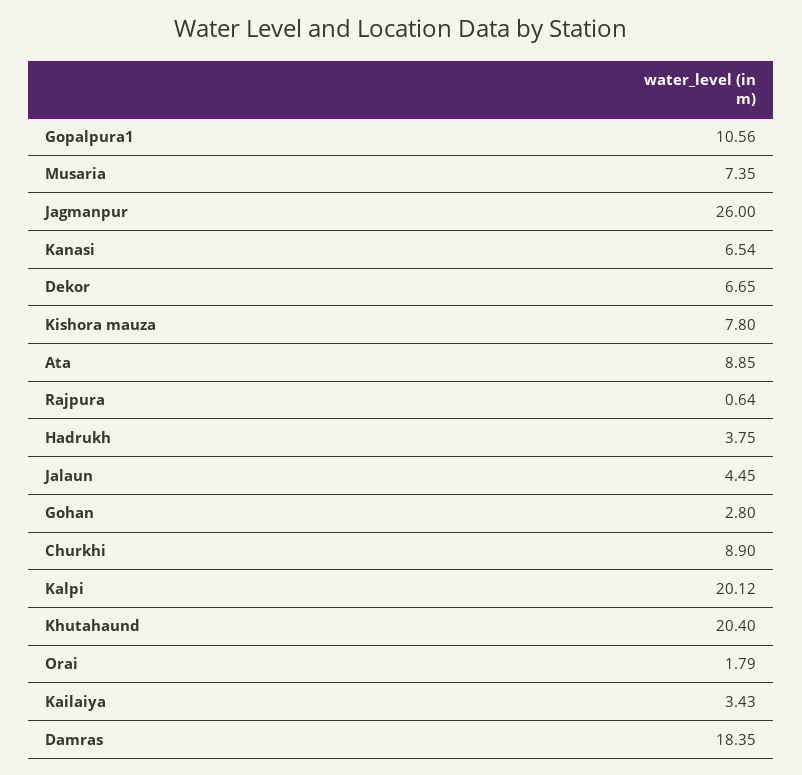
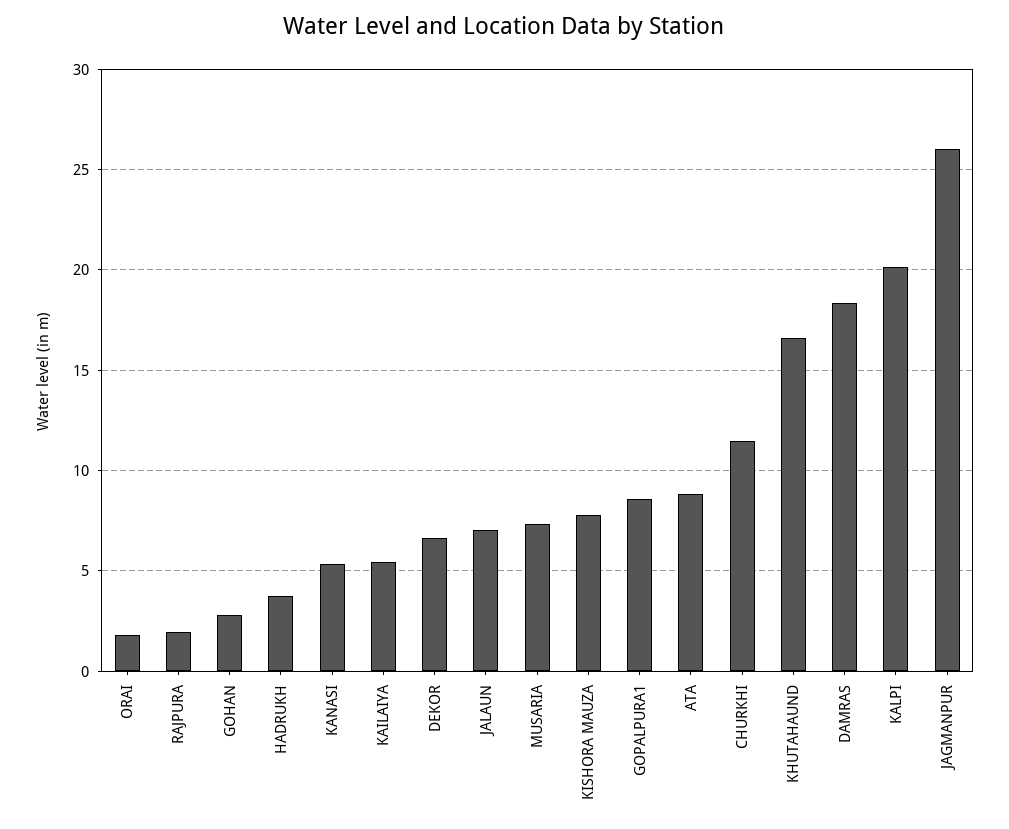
Gopalpura1: 10.56 -> 8.5
Kanasi: 6.54 -> 5.5
Rajpura: 0.64 -> 2
Jalaun: 4.45 -> 7
Churkhi: 8.9 -> 11.5
Khutahaund: 20.4 -> 16.5
Kailaiya: 3.43 -> 5.5

